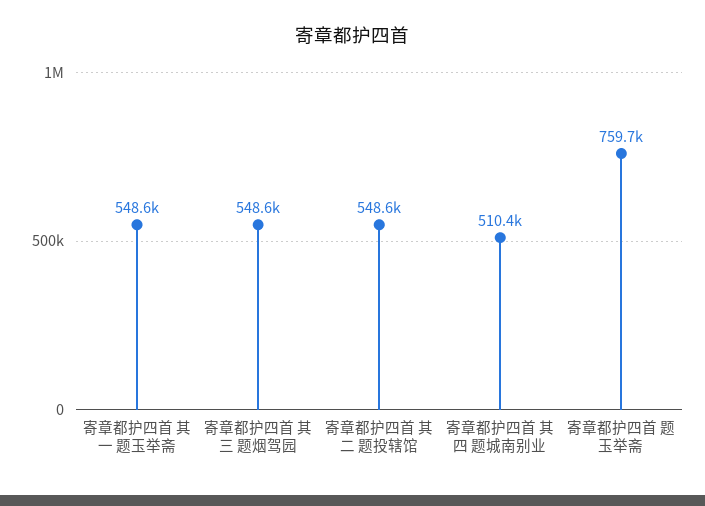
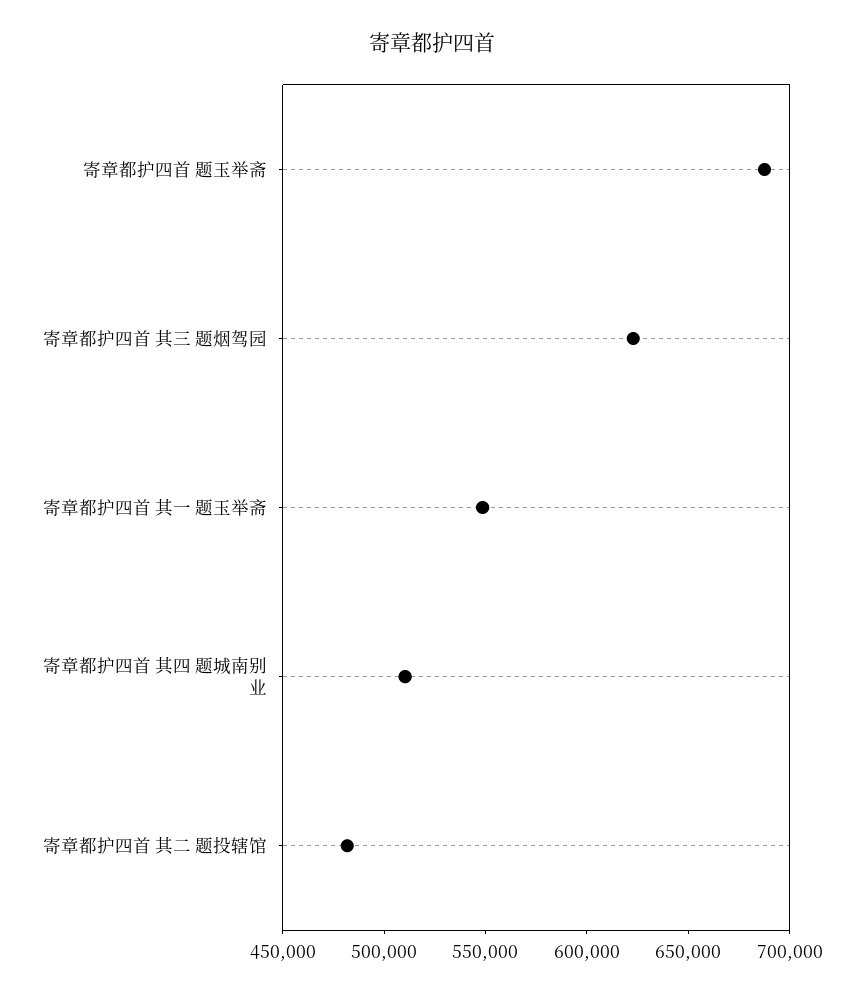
寄章都护四首 其三 题烟驾园: 548600 -> 620000
寄章都护四首 其二 题投辖馆: 548600 -> 480000
寄章都护四首 题玉举斋: 759700 -> 690000

